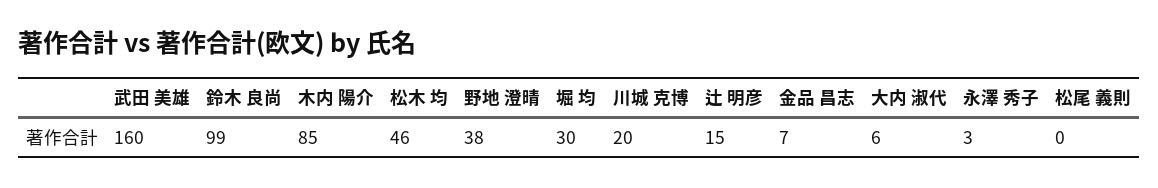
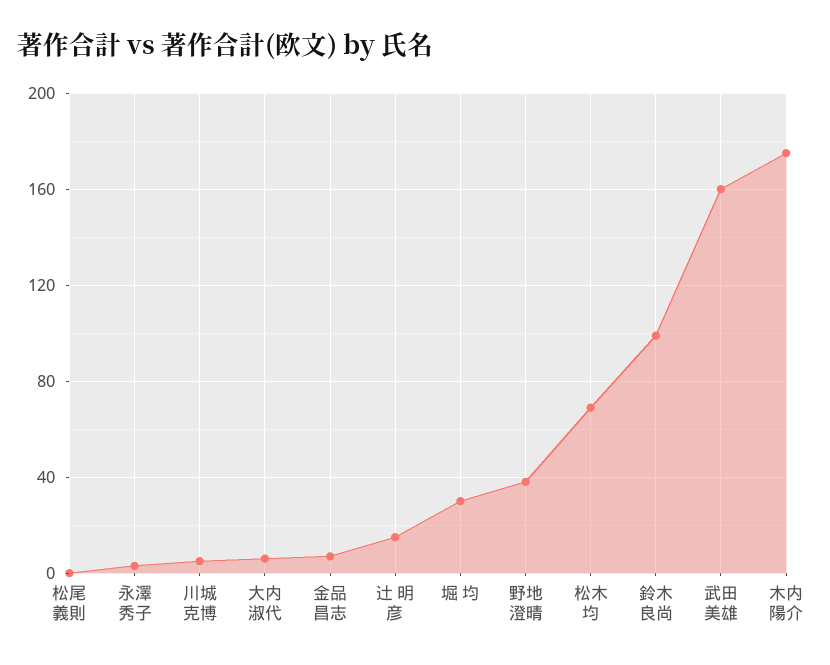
木内 陽介: 85 -> 175
松木 均: 46 -> 70
川城 克博: 20 -> 5

